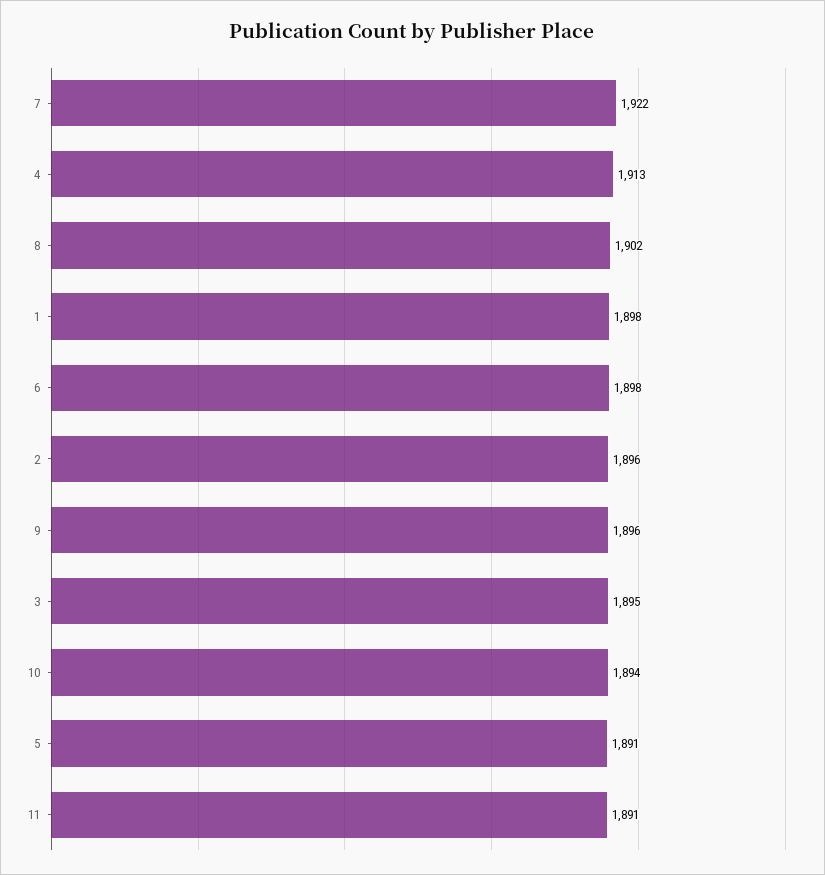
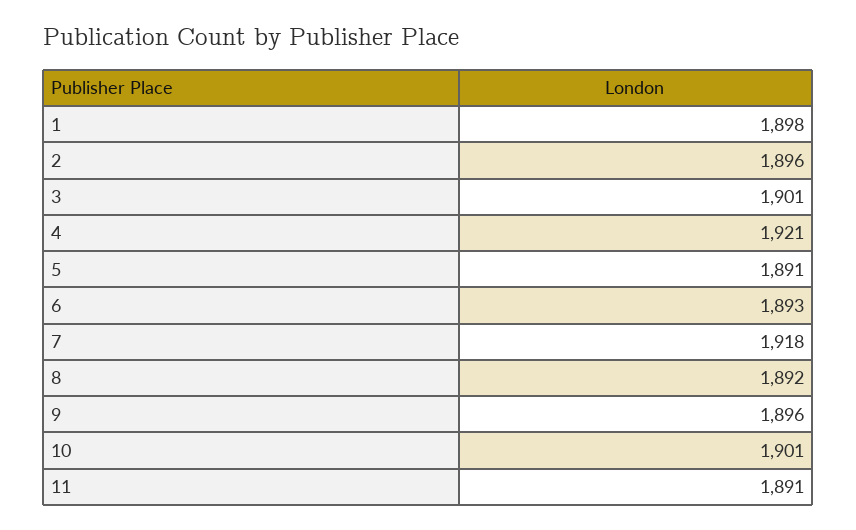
7: 1922 -> 1918
4: 1913 -> 1921
8: 1902 -> 1892
6: 1898 -> 1893
3: 1895 -> 1901
10: 1894 -> 1901

